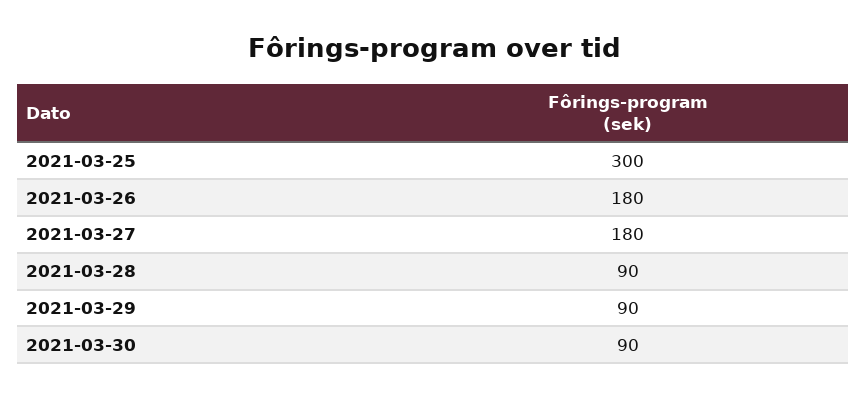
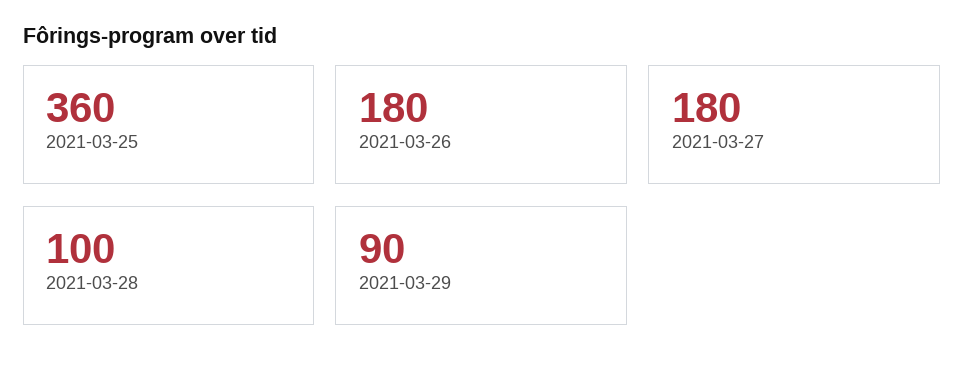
2021-03-25: 300 -> 360
2021-03-28: 90 -> 100
2021-03-30: 90 -> none

